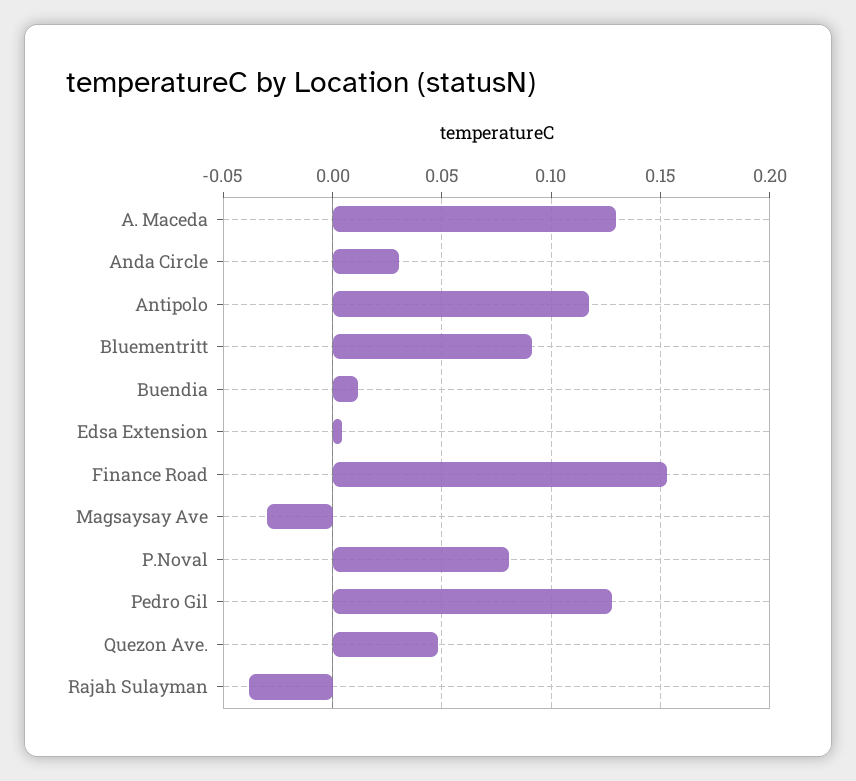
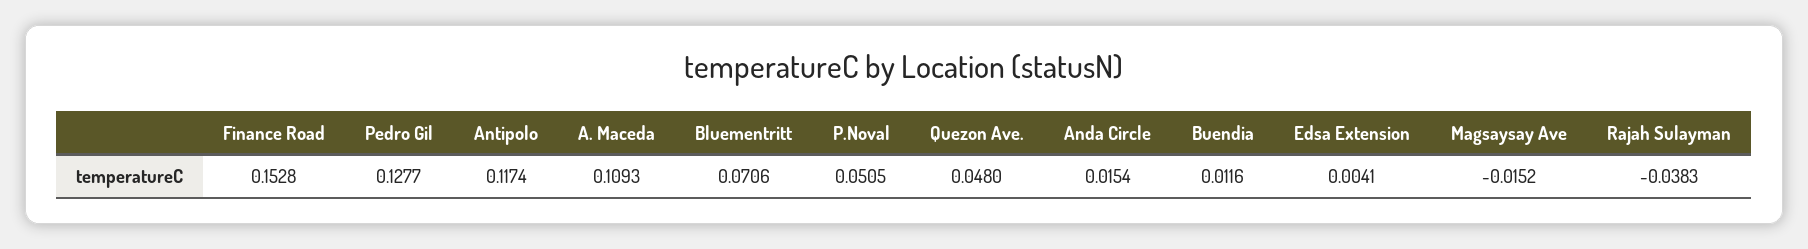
A. Maceda: 0.13 -> 0.1093
Anda Circle: 0.03 -> 0.0154
Bluementritt: 0.09 -> 0.0706
Magsaysay Ave: -0.03 -> -0.0152
P.Noval: 0.08 -> 0.0505

